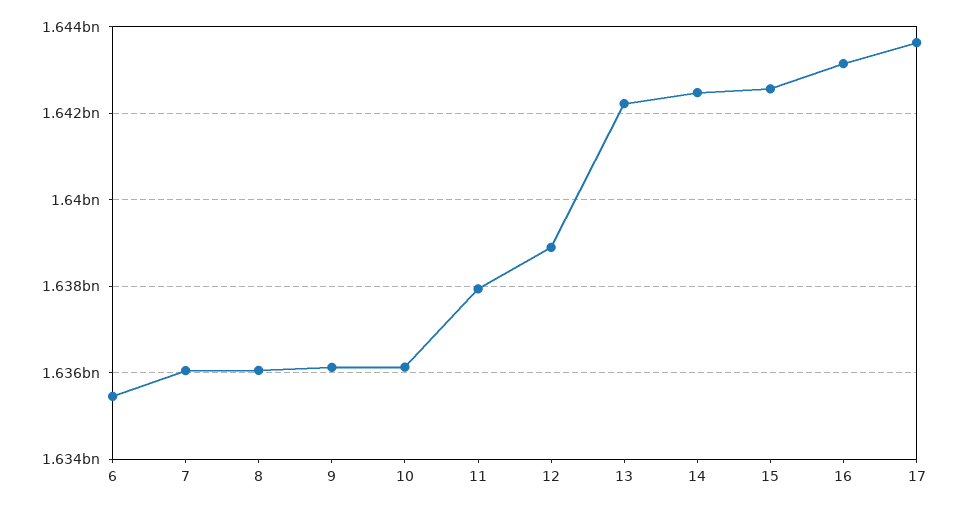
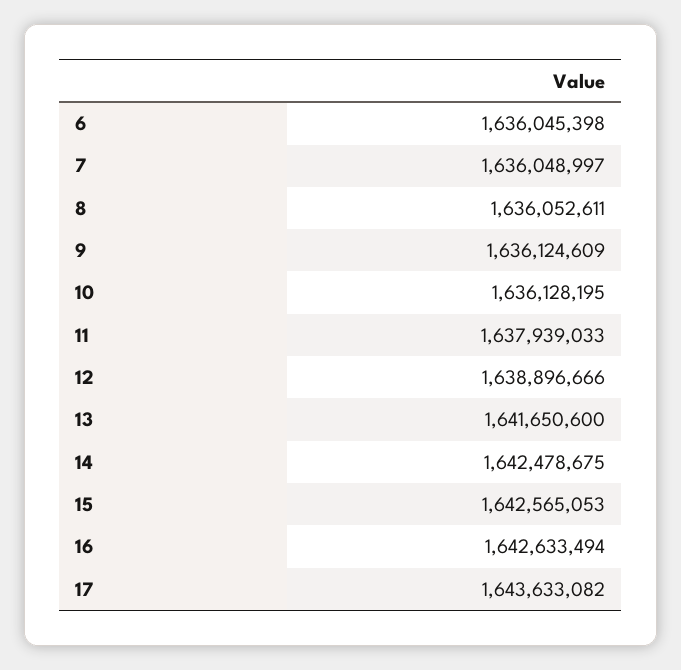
6: 1635400000 -> 1636045398
13: 1642200000 -> 1641650600
16: 1643200000 -> 1642633494

